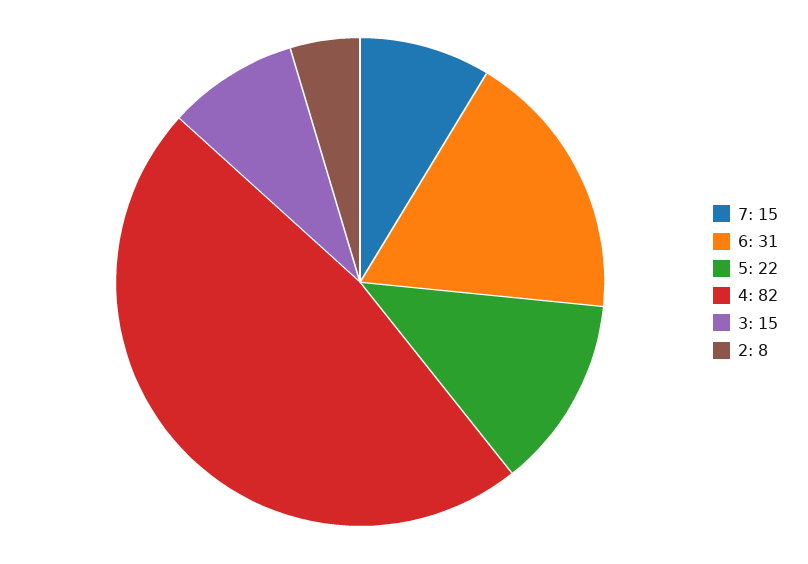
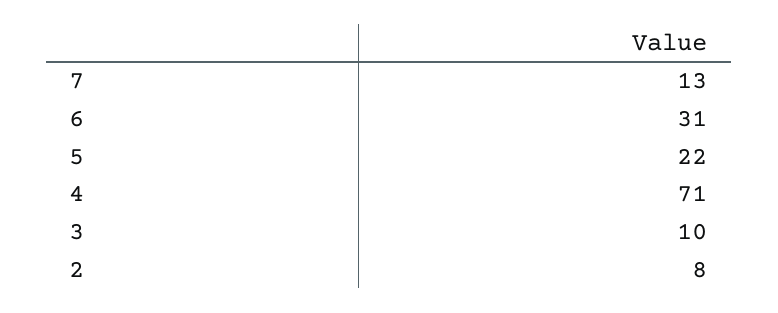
7: 15 -> 13
4: 82 -> 71
3: 15 -> 10

